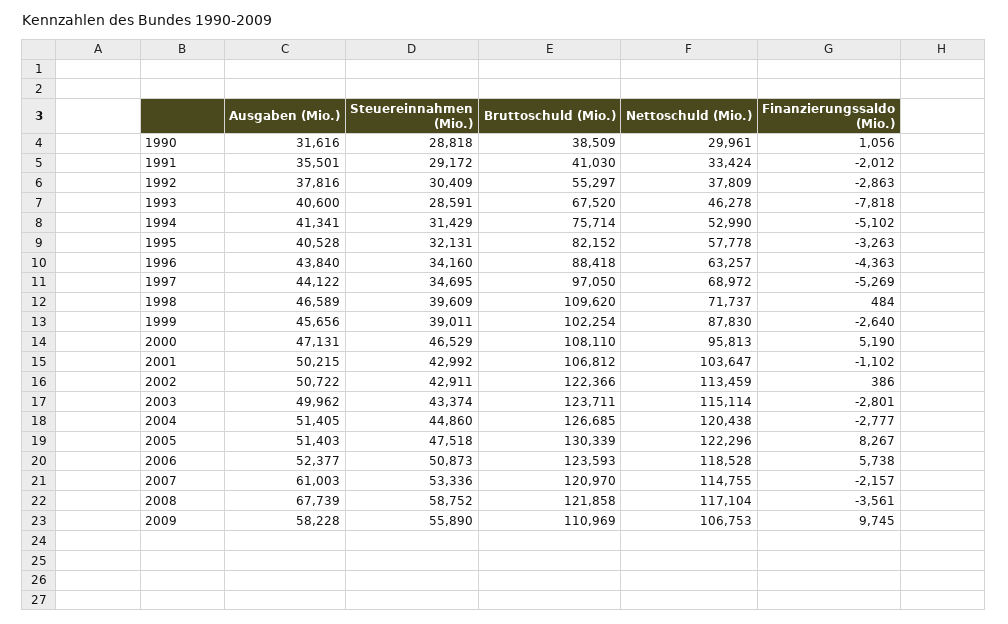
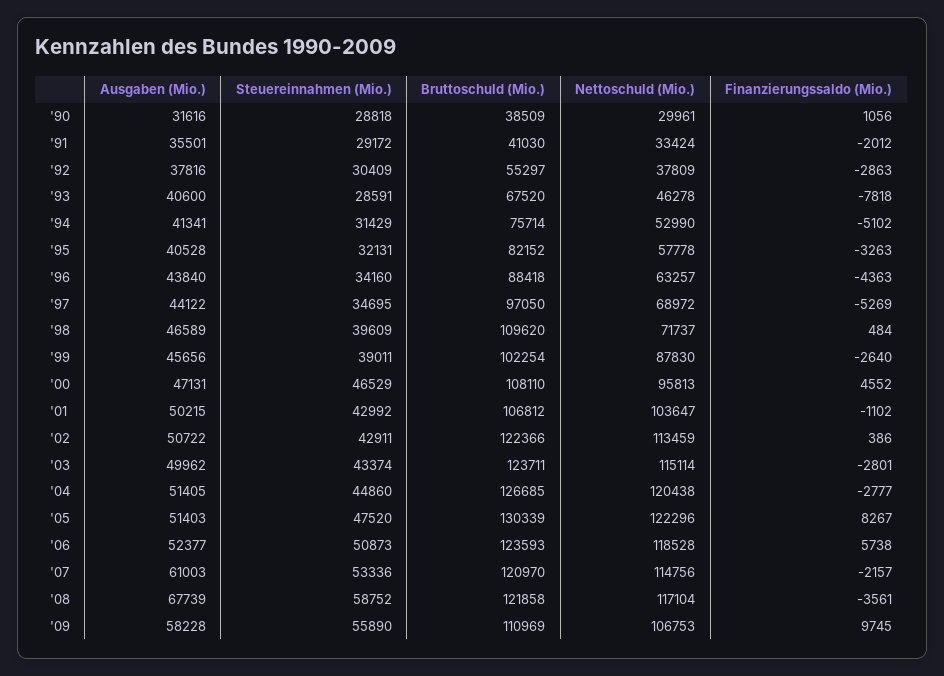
Finanzierungssaldo (Mio.), 2000: 5190 -> 4552
Steuereinnahmen (Mio.), 2005: 47518 -> 47520
Nettoschuld (Mio.), 2007: 114755 -> 114756

